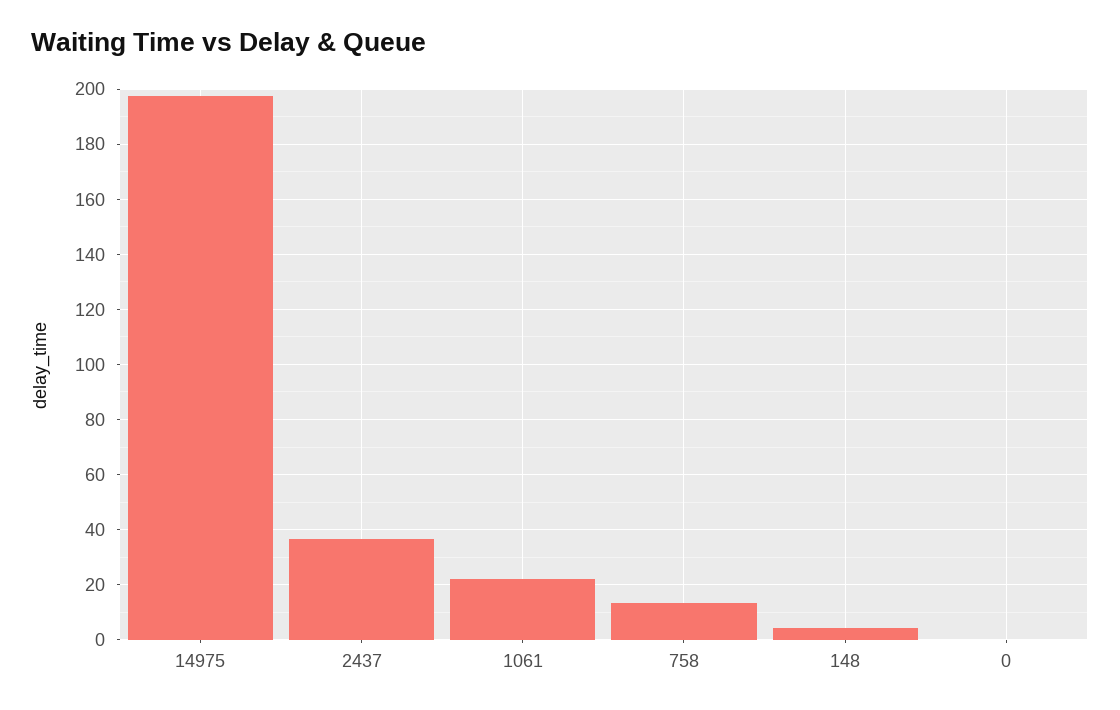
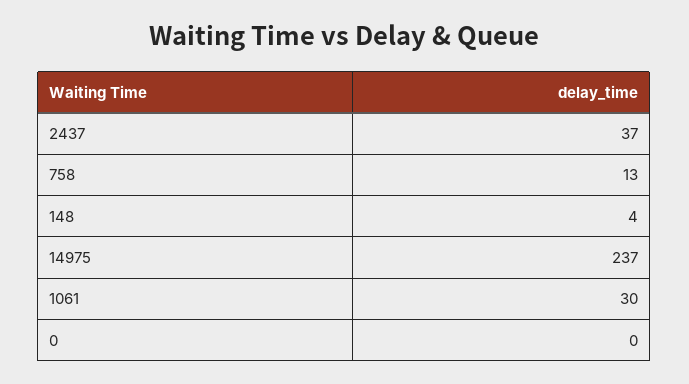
14975: 197.5 -> 237
1061: 22.5 -> 30

